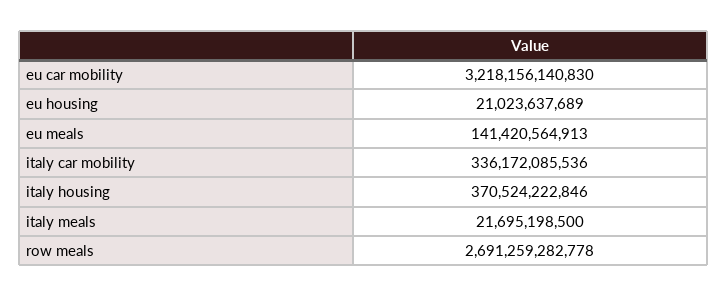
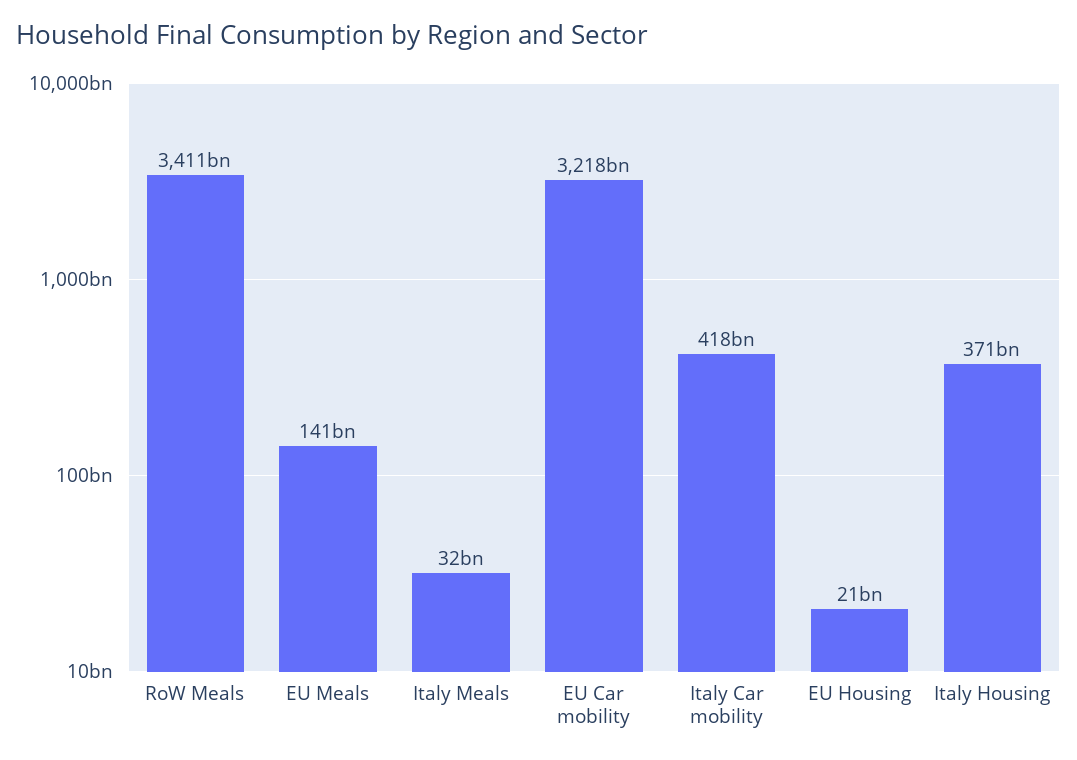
italy car mobility: 336172085536 -> 418000000000
italy meals: 21695198500 -> 32000000000
row meals: 2691259282778 -> 3411000000000

